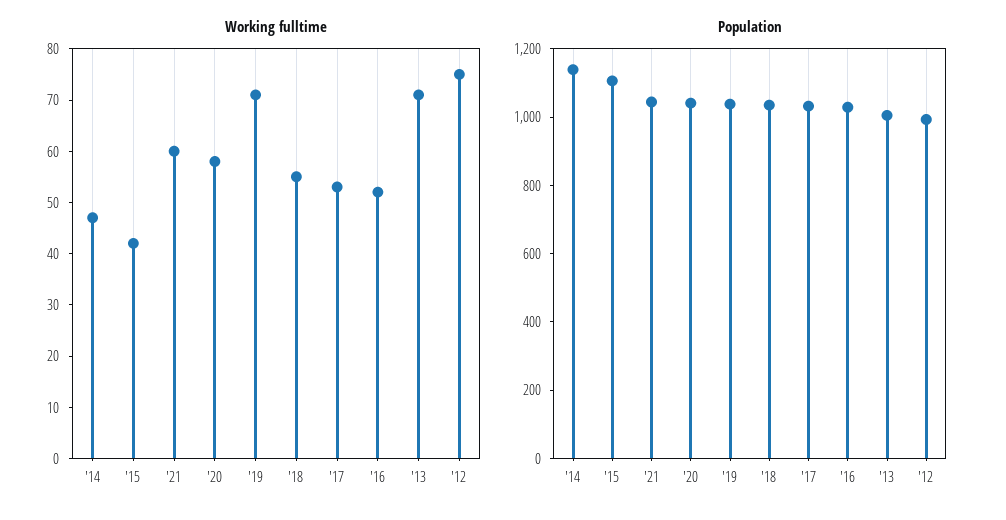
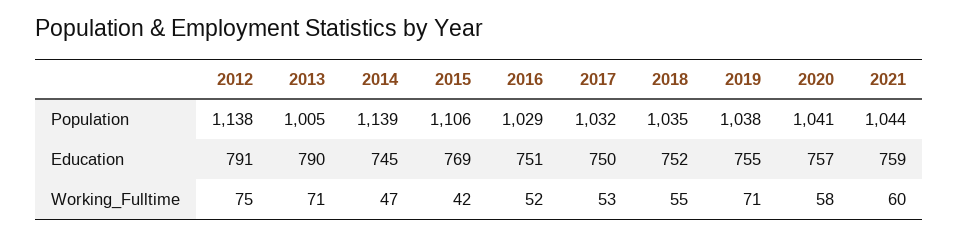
Population, '12: 1000 -> 1138
Education, '12: none -> 791
Education, '13: none -> 790
Education, '14: none -> 745
Education, '15: none -> 769
Education, '16: none -> 751
Education, '17: none -> 750
Education, '18: none -> 752
Education, '19: none -> 755
Education, '20: none -> 757
Education, '21: none -> 759

